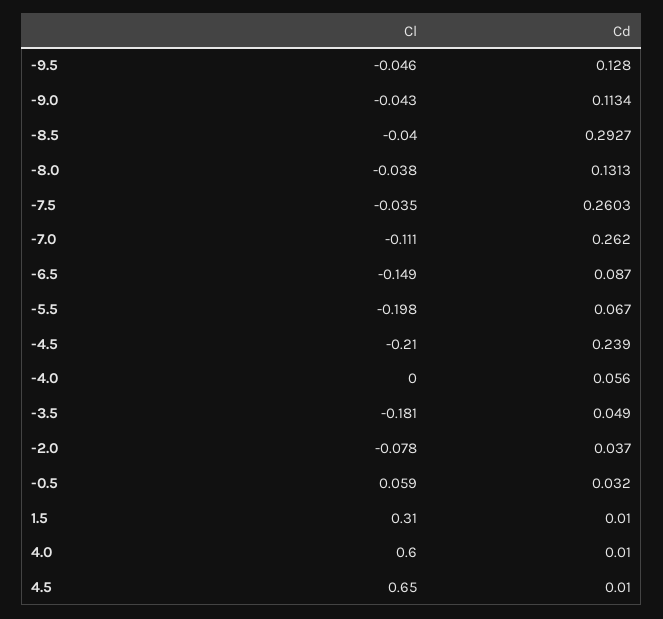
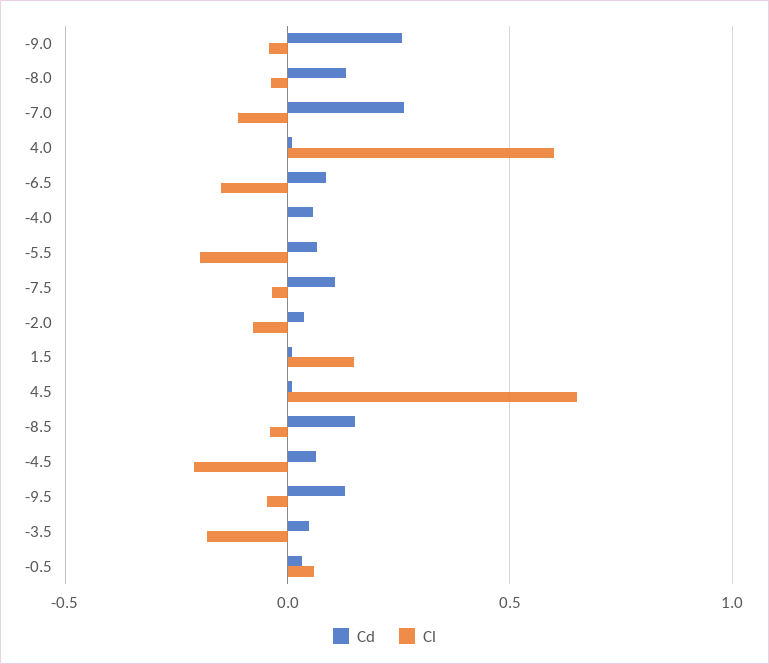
Cd, -9.0: 0.1134 -> 0.25
Cd, -8.5: 0.2927 -> 0.15
Cd, -7.5: 0.2603 -> 0.1
Cd, -4.5: 0.239 -> 0.05
Cl, 1.5: 0.31 -> 0.15

